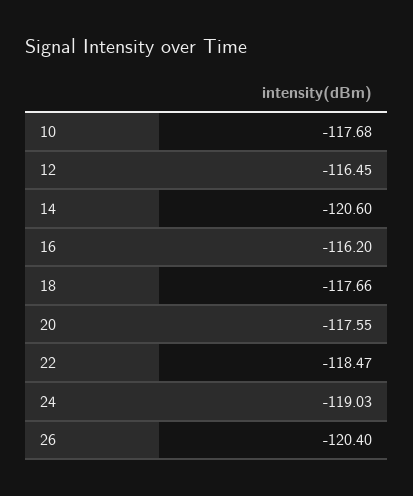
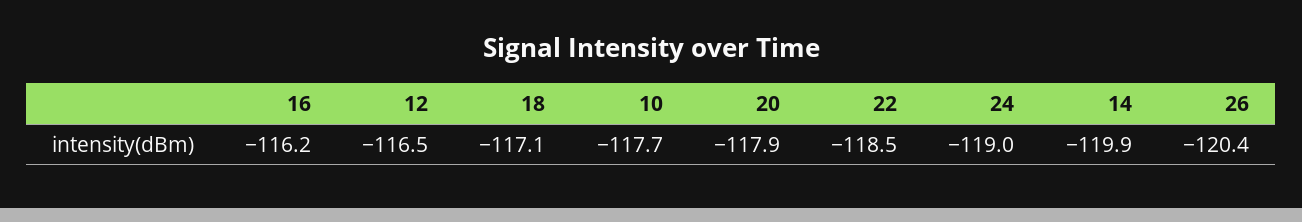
14: -120.6 -> -119.9
18: -117.66 -> -117.1
20: -117.55 -> -117.9

